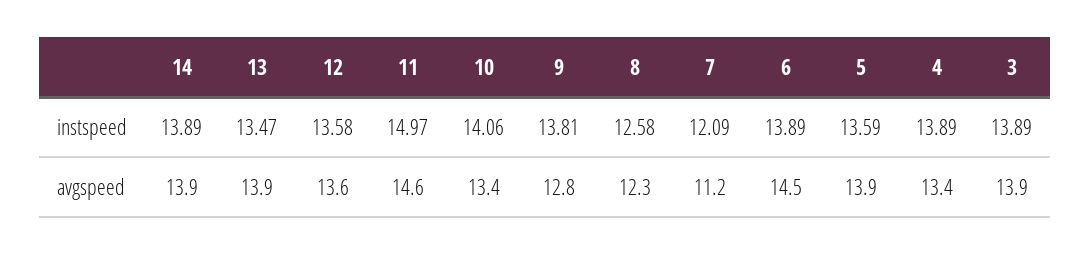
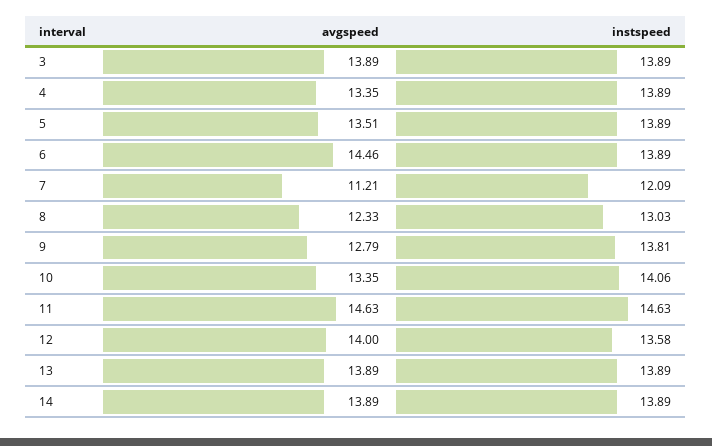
13, instspeed: 13.47 -> 13.89
11, instspeed: 14.97 -> 14.63
8, instspeed: 12.58 -> 13.03
5, instspeed: 13.59 -> 13.89
12, avgspeed: 13.6 -> 14
5, avgspeed: 13.9 -> 13.51

